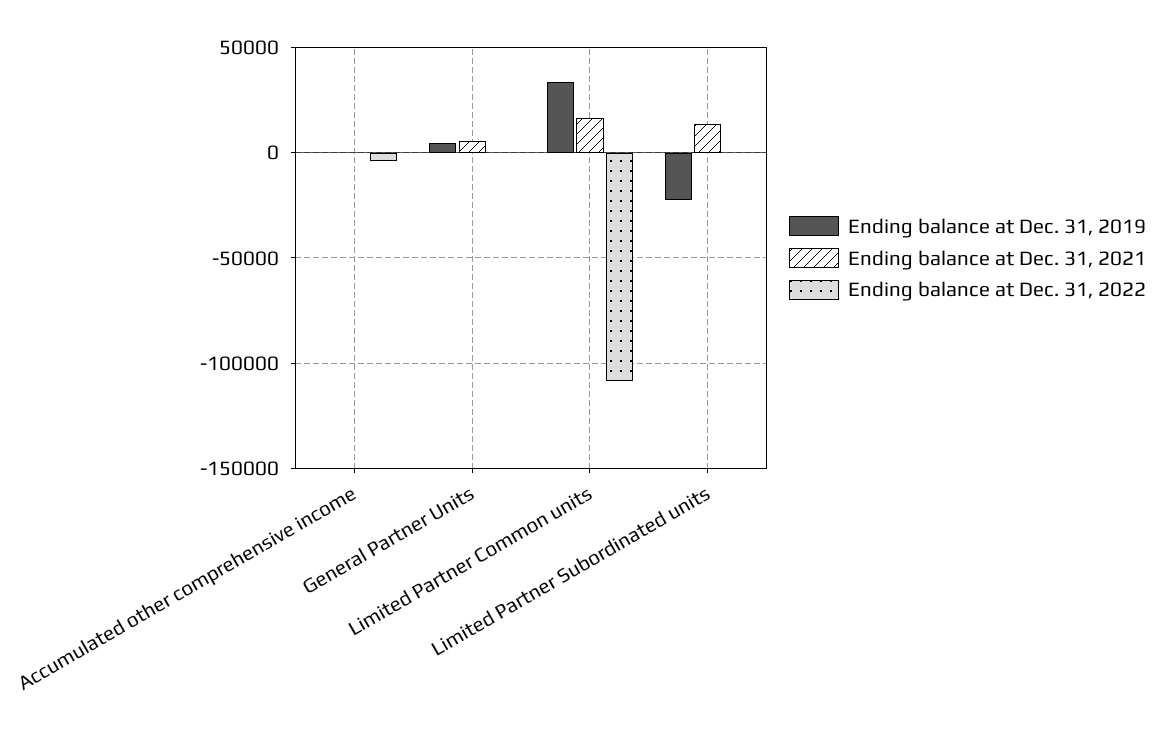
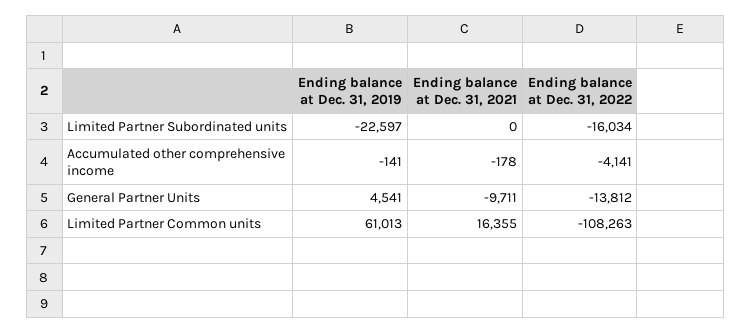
Ending balance at Dec. 31, 2021, General Partner Units: 5000 -> -9711
Ending balance at Dec. 31, 2022, General Partner Units: 0 -> -13812
Ending balance at Dec. 31, 2019, Limited Partner Common units: 35000 -> 61013
Ending balance at Dec. 31, 2021, Limited Partner Subordinated units: 15000 -> 0
Ending balance at Dec. 31, 2022, Limited Partner Subordinated units: 0 -> -16034

